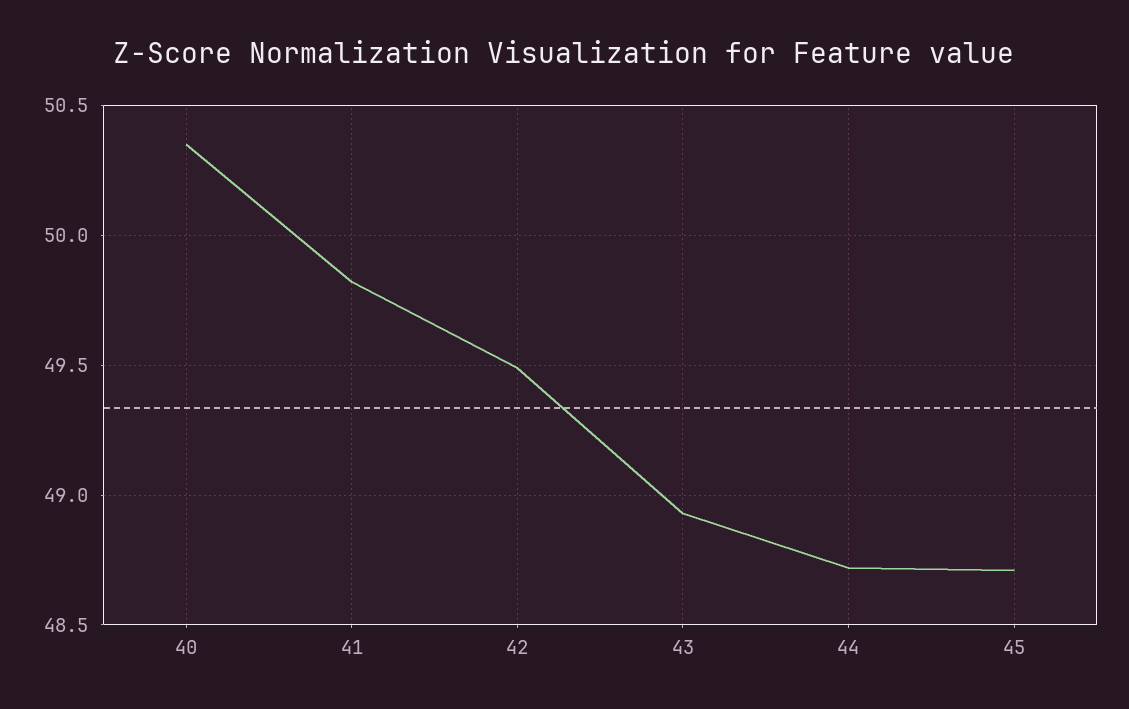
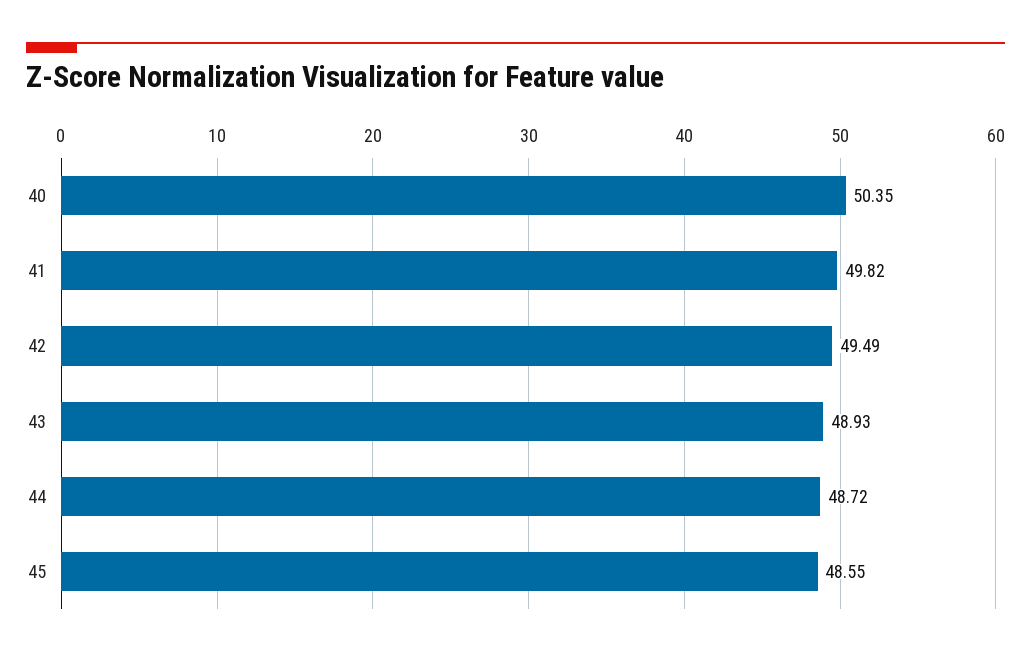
45: 48.7 -> 48.55

